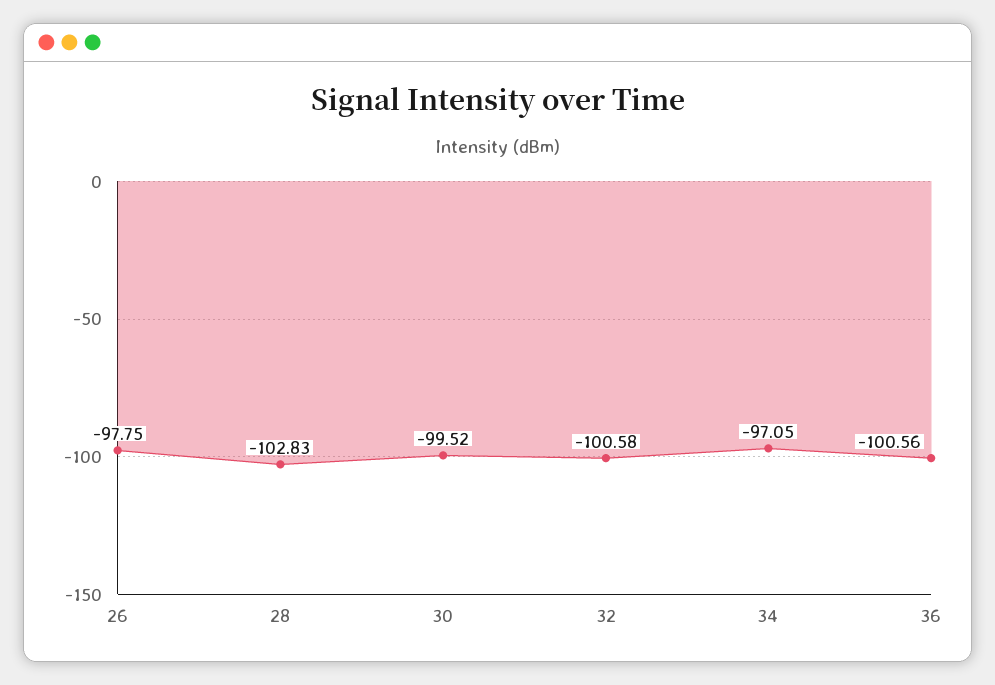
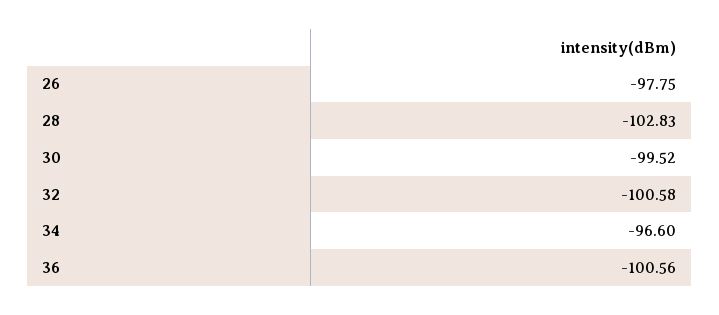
34: -97.05 -> -96.6

